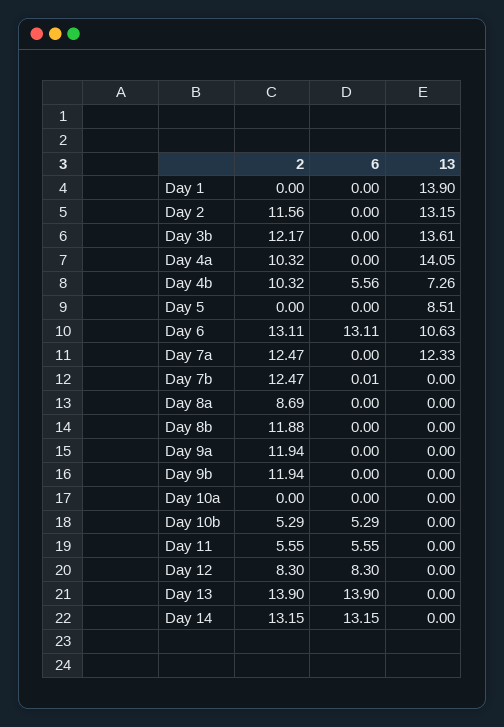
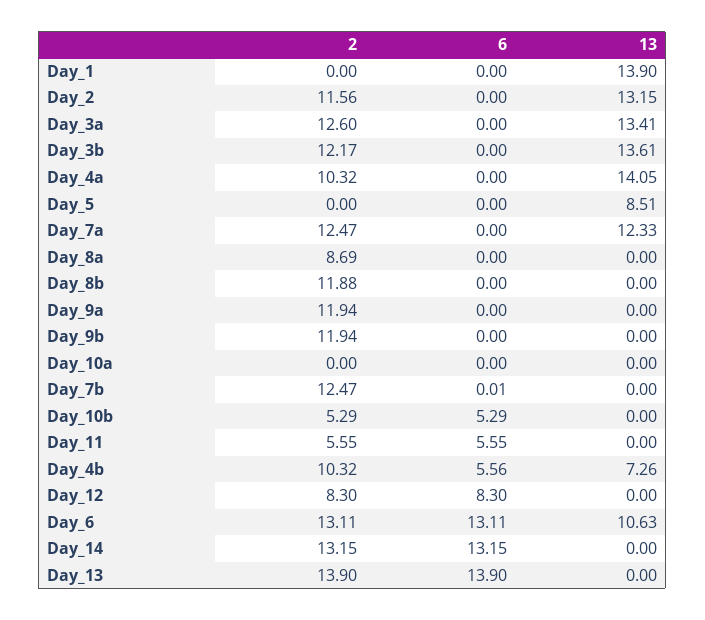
2, Day_3a: none -> 12.6
6, Day_3a: none -> 0
13, Day_3a: none -> 13.41

